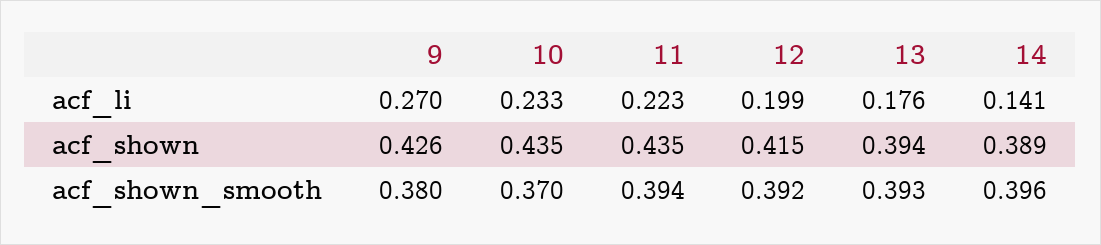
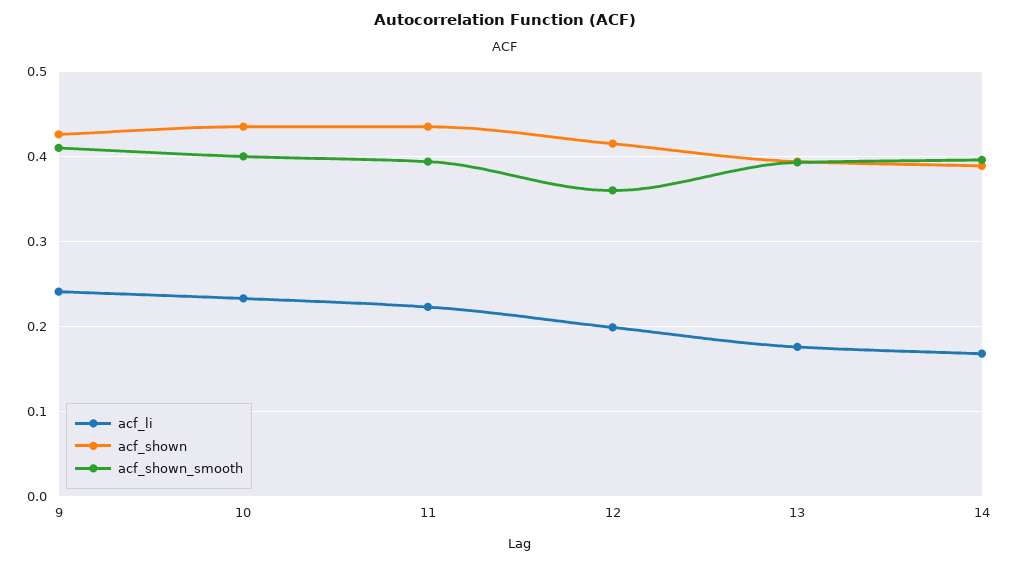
acf_li, 9: 0.27 -> 0.24
acf_li, 14: 0.141 -> 0.17
acf_shown_smooth, 9: 0.38 -> 0.41
acf_shown_smooth, 10: 0.37 -> 0.4
acf_shown_smooth, 12: 0.392 -> 0.36

